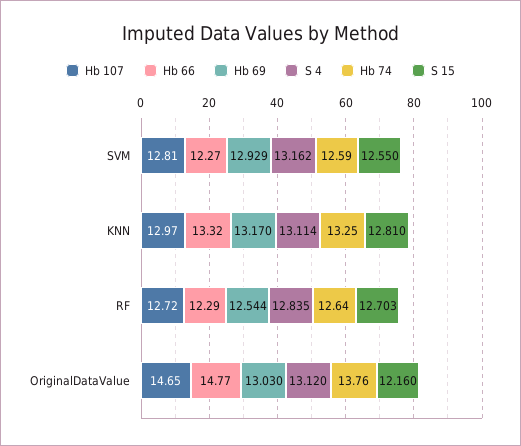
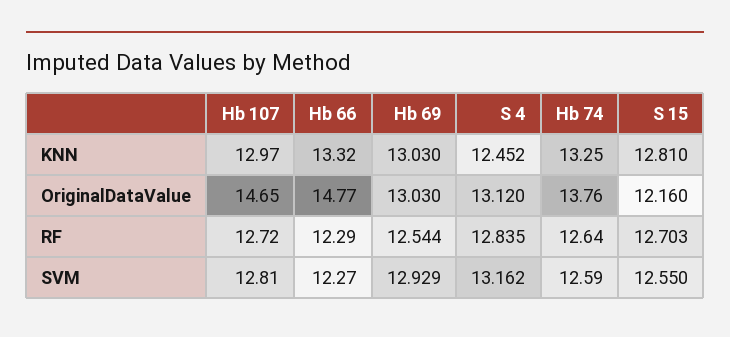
Hb 69, KNN: 13.17 -> 13.03
S 4, KNN: 13.114 -> 12.452

